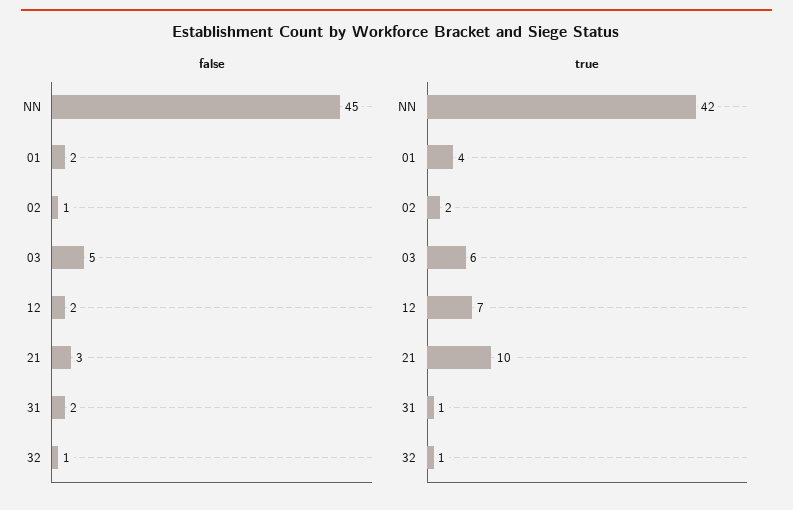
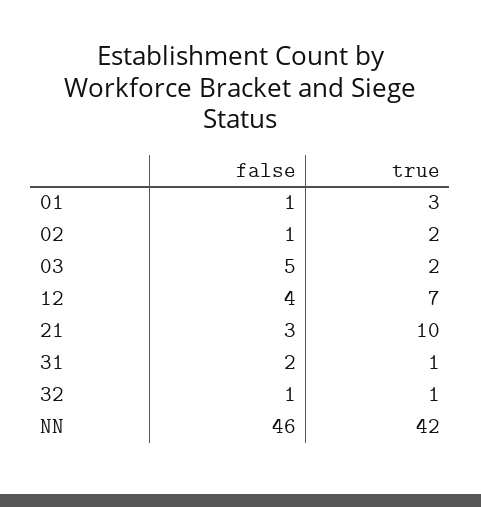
false, NN: 45 -> 46
false, 01: 2 -> 1
false, 12: 2 -> 4
true, 01: 4 -> 3
true, 03: 6 -> 2

